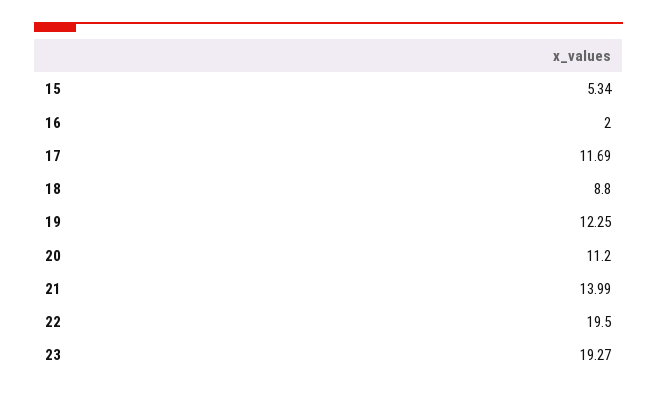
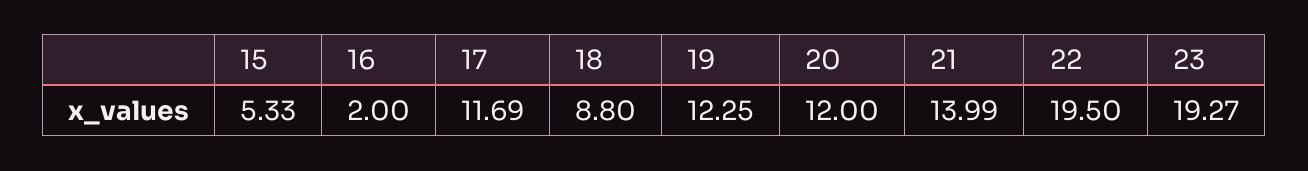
15: 5.34 -> 5.33
20: 11.2 -> 12

